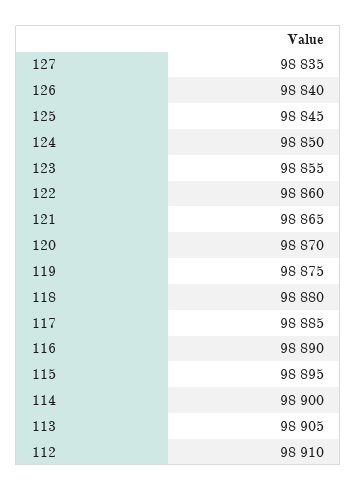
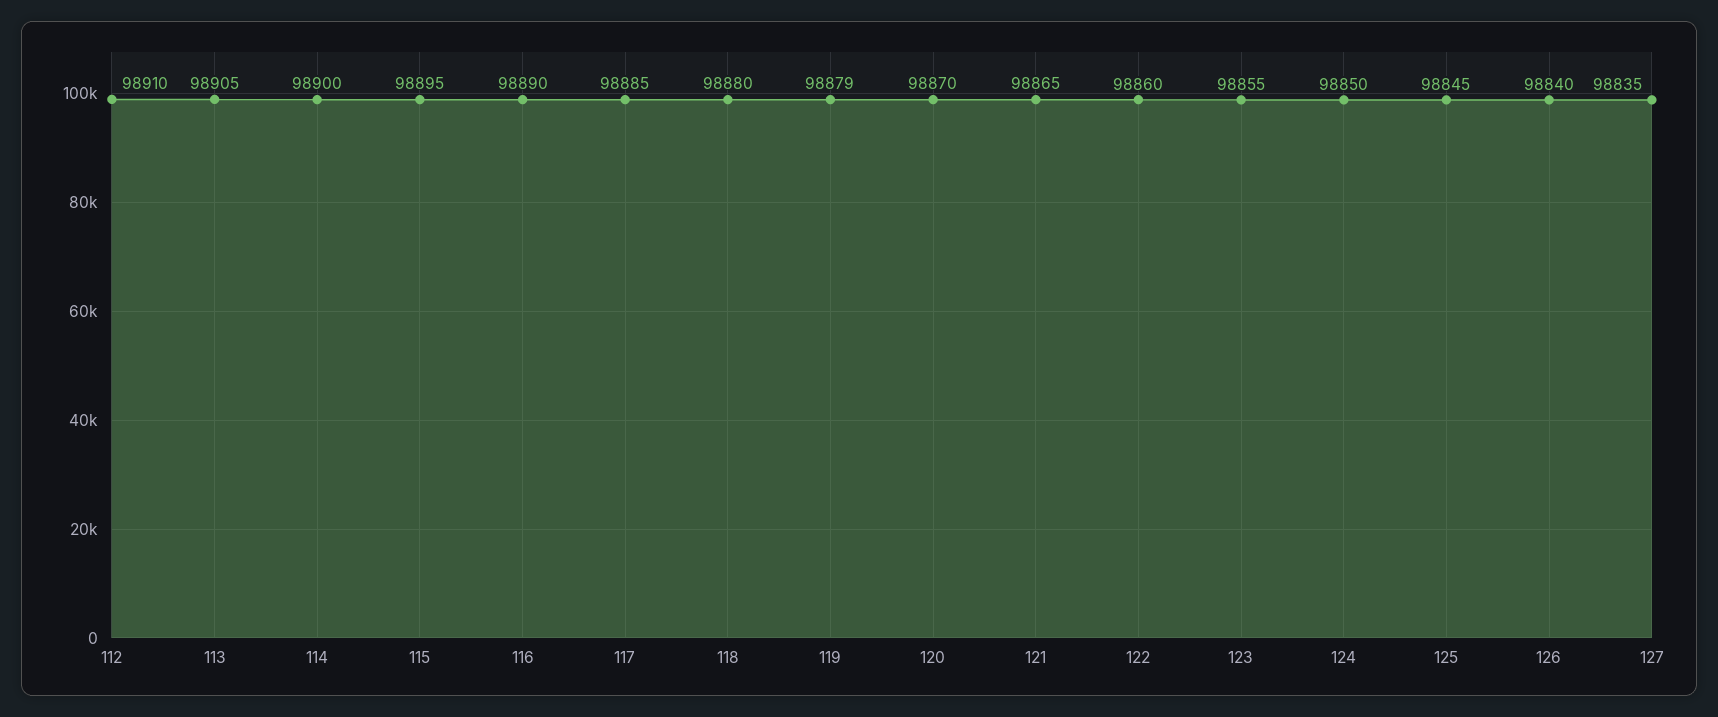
119: 98875 -> 98879

